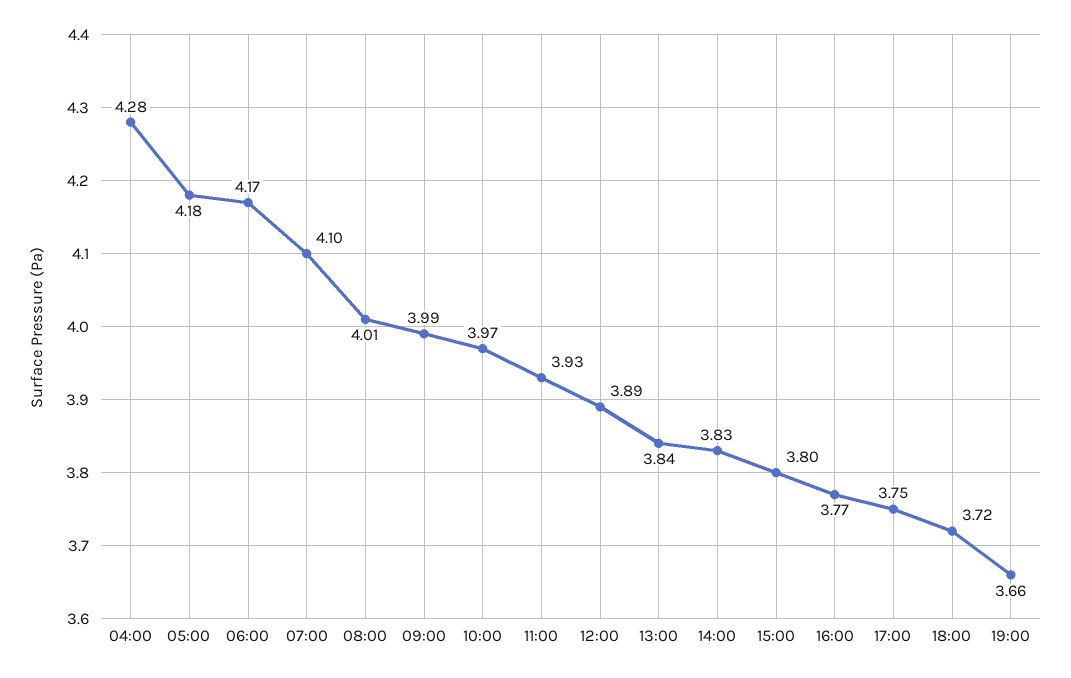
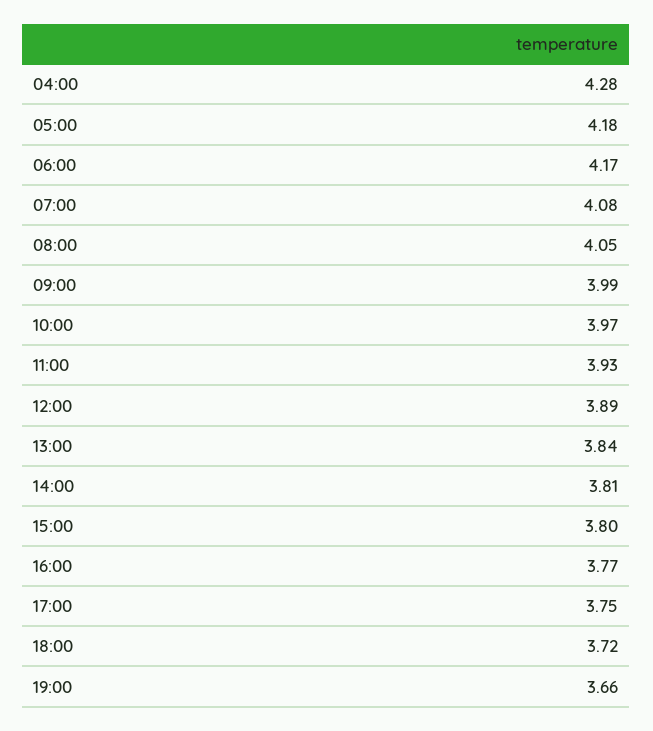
07:00: 4.1 -> 4.08
08:00: 4.01 -> 4.05
14:00: 3.83 -> 3.81

